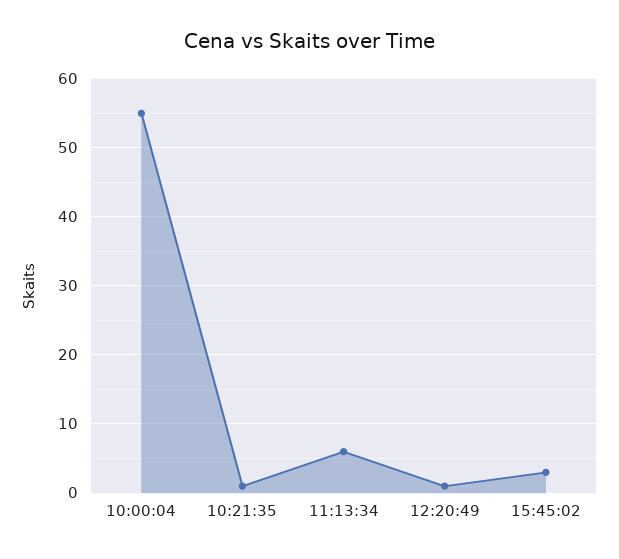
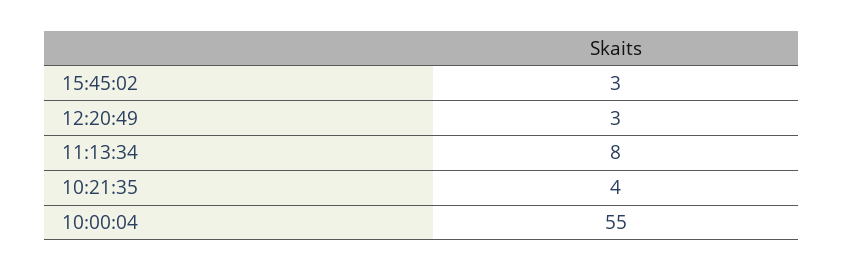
10:21:35: 1 -> 4
11:13:34: 6 -> 8
12:20:49: 1 -> 3

